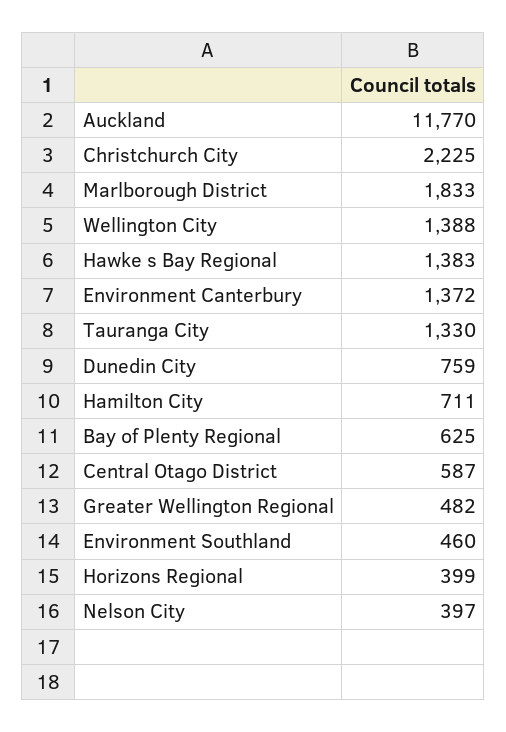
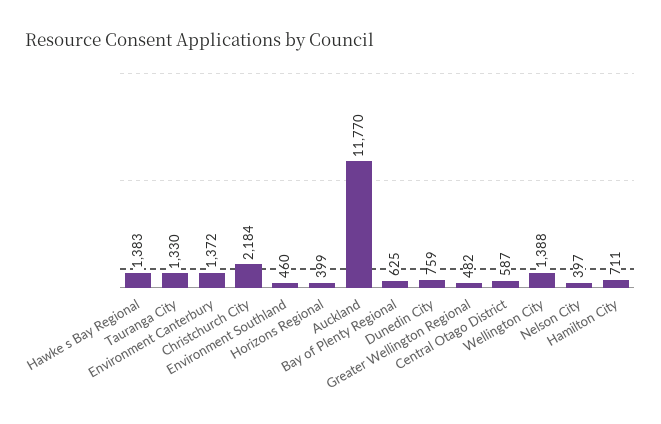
Christchurch City: 2225 -> 2184
Marlborough District: 1833 -> none

